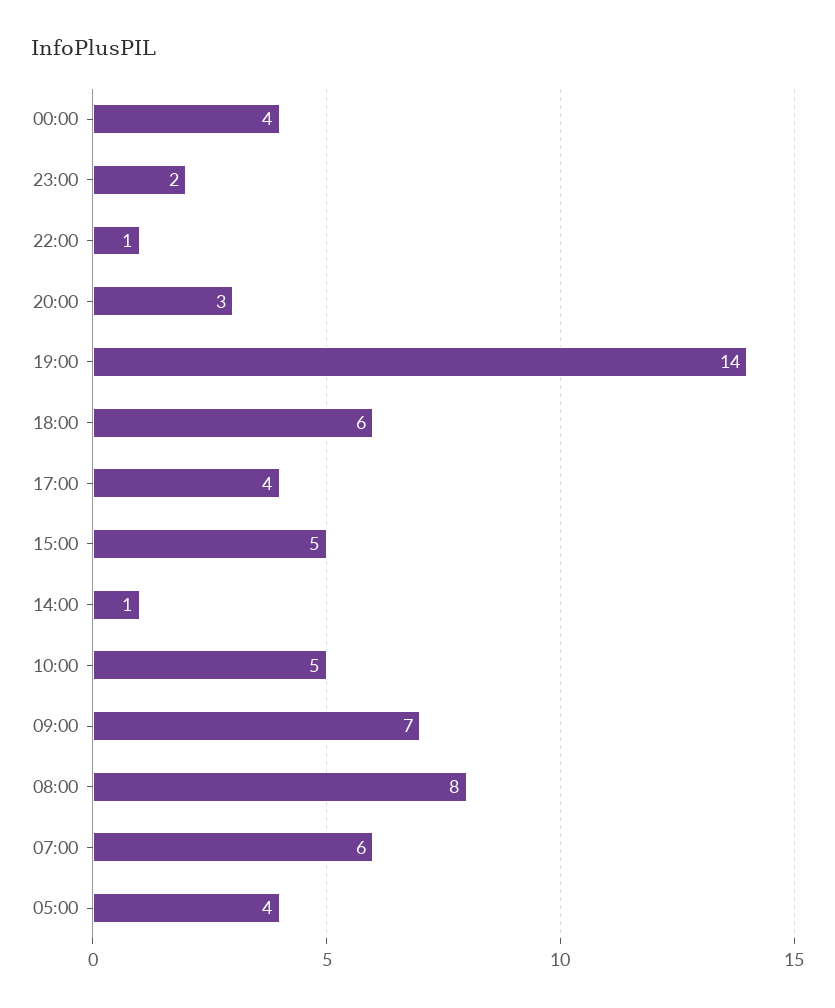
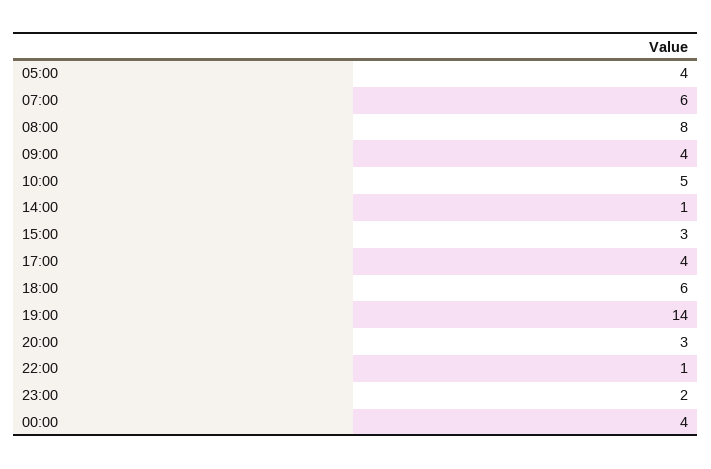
15:00: 5 -> 3
09:00: 7 -> 4

